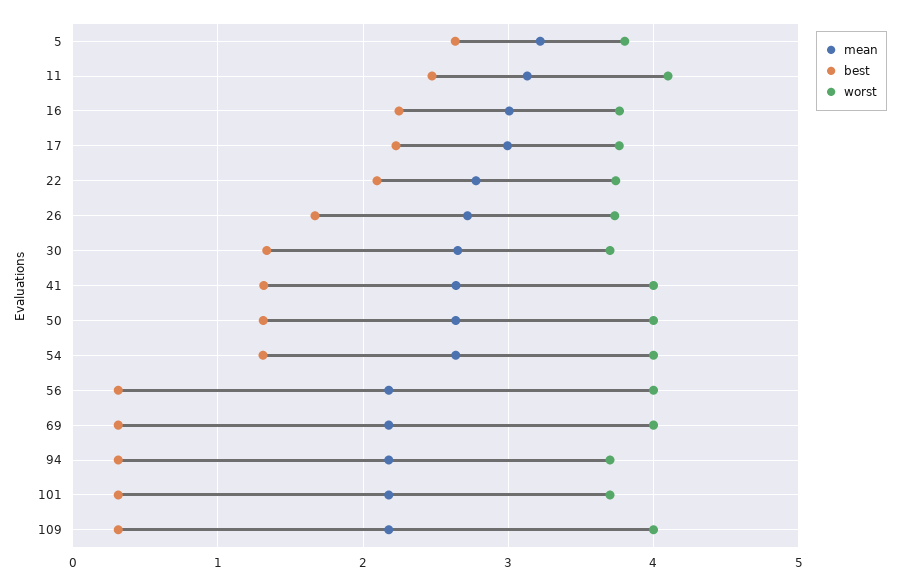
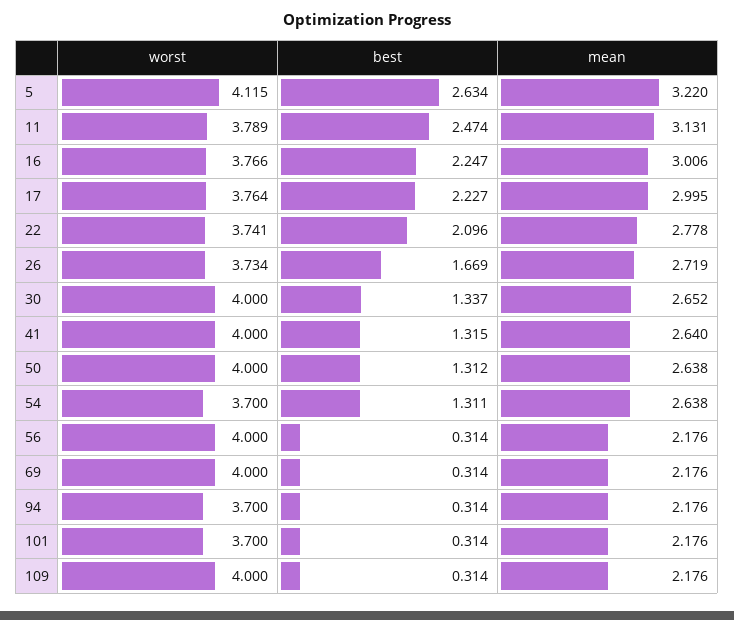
worst, 5: 3.8 -> 4.115
worst, 11: 4.1 -> 3.789
worst, 30: 3.7 -> 4
worst, 54: 4 -> 3.7

